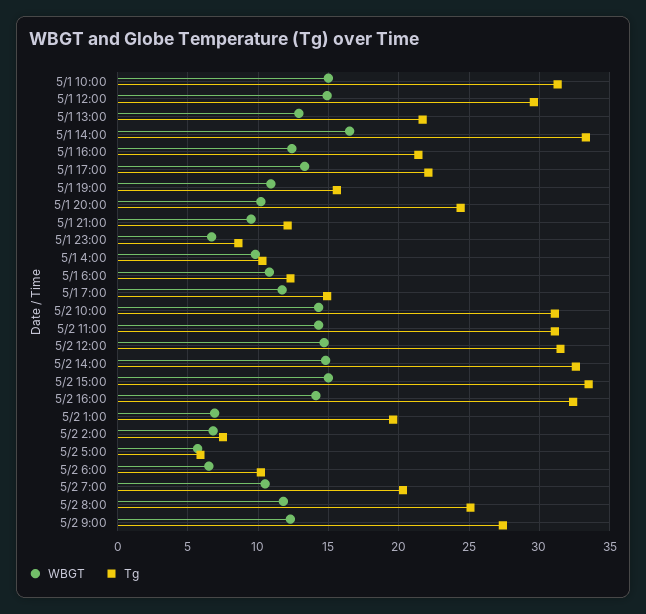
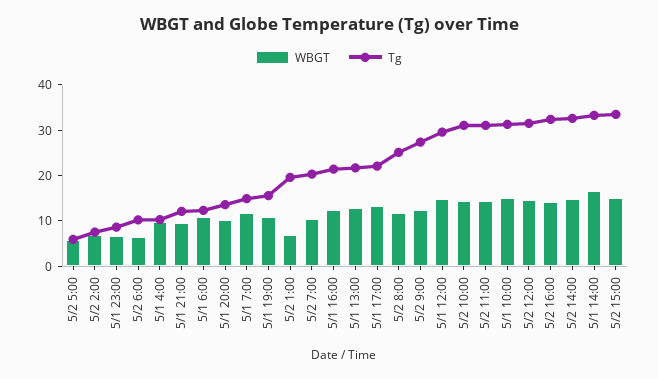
Tg, 5/1 20:00: 24.5 -> 14

